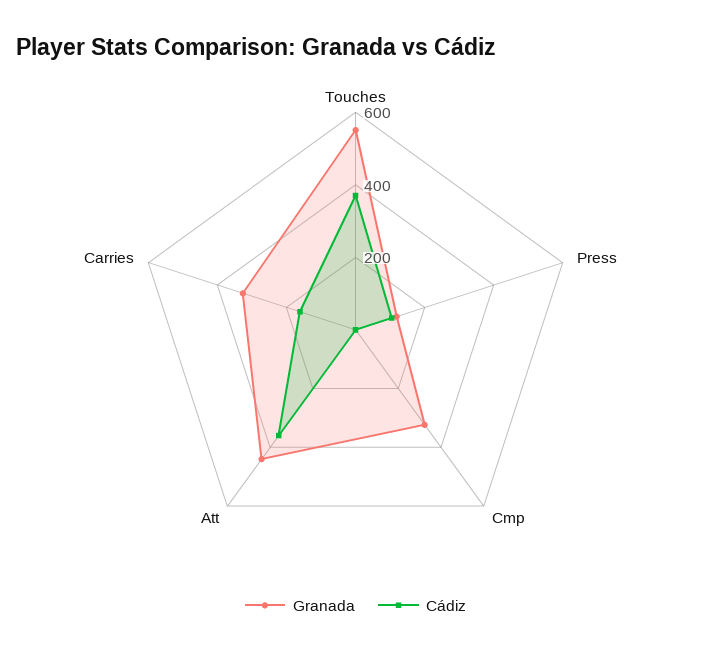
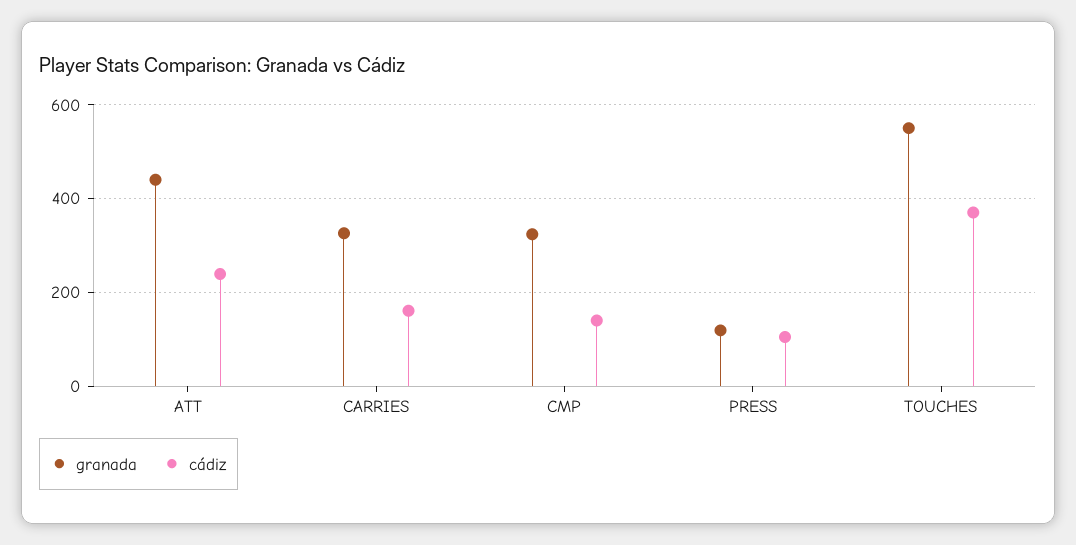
Cádiz, Cmp: 0 -> 140
Cádiz, Att: 350 -> 240

